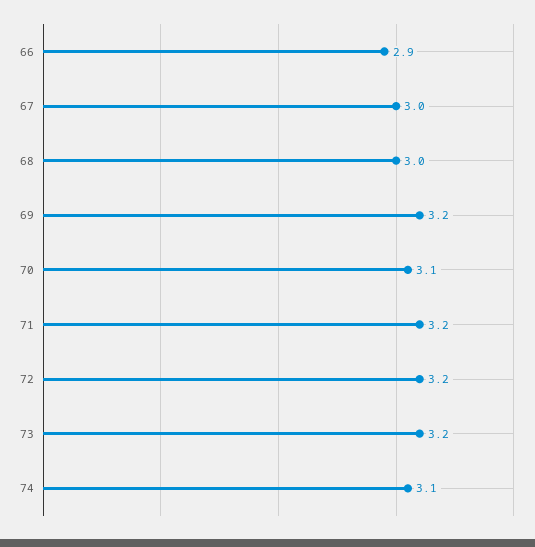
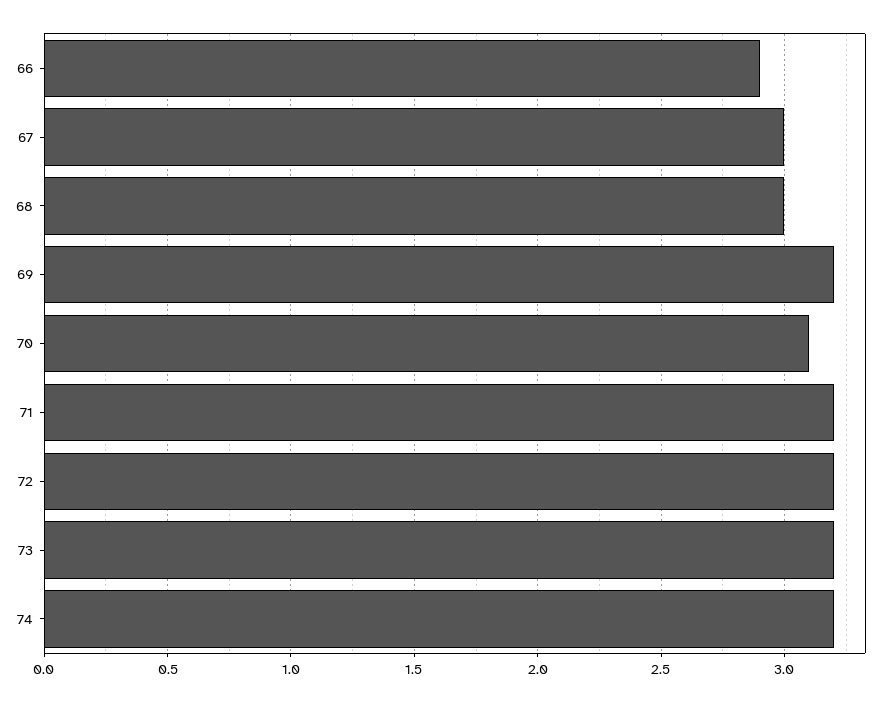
74: 3.1 -> 3.2

